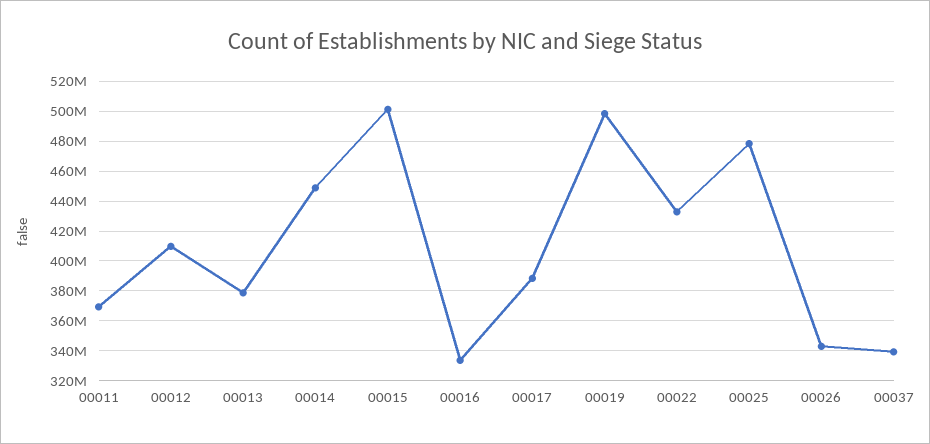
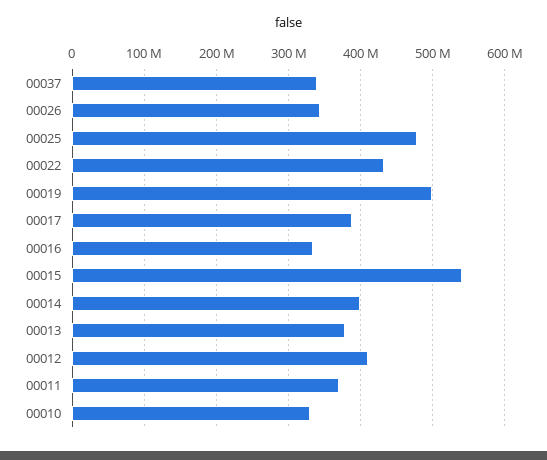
00014: 450000000 -> 400000000
00015: 500000000 -> 540000000
00010: none -> 330000000

